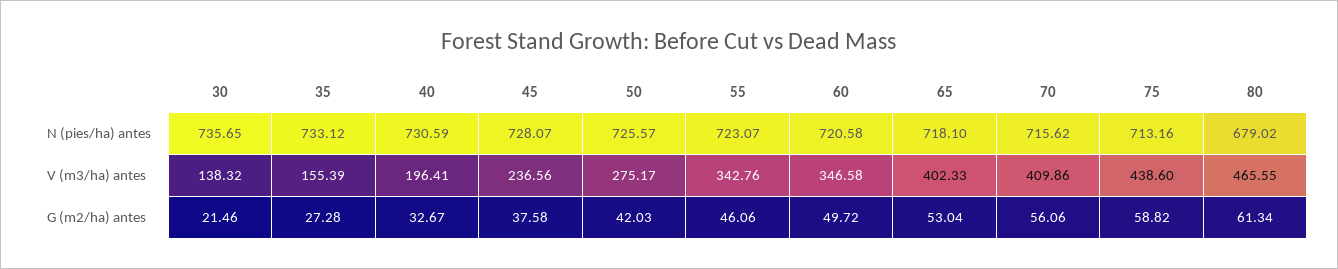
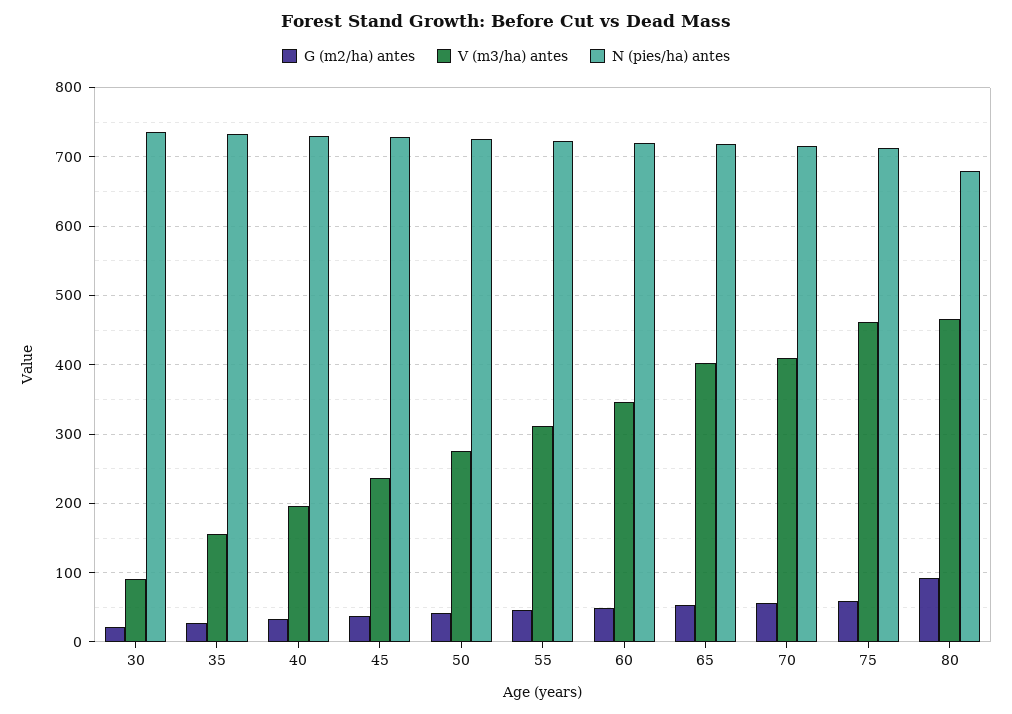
V (m3/ha) antes, 30: 138.32 -> 90
V (m3/ha) antes, 55: 342.76 -> 310
V (m3/ha) antes, 75: 438.6 -> 460
G (m2/ha) antes, 80: 61.34 -> 90

